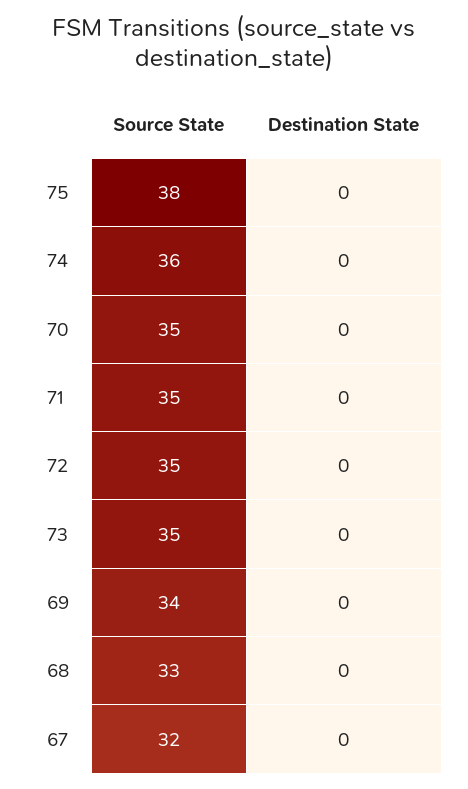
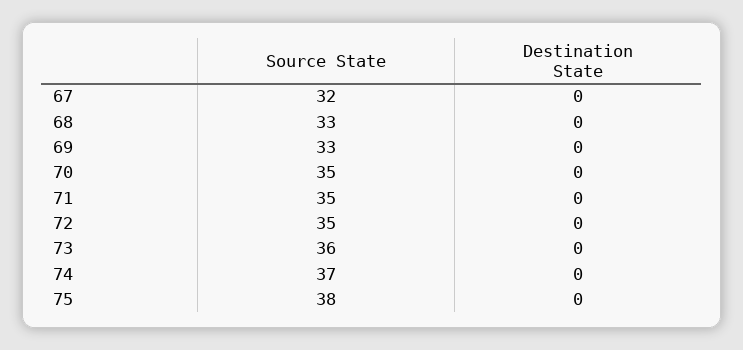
Source State, 74: 36 -> 37
Source State, 73: 35 -> 36
Source State, 69: 34 -> 33

